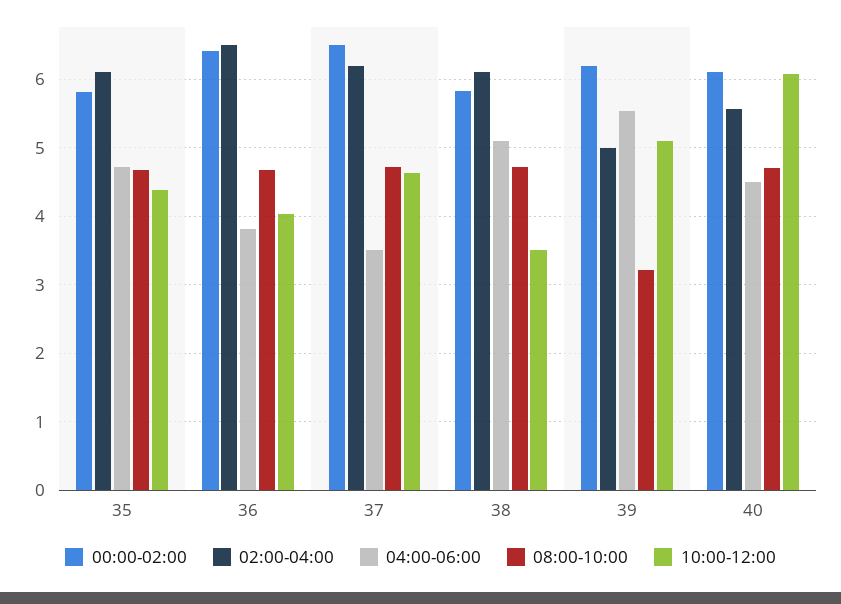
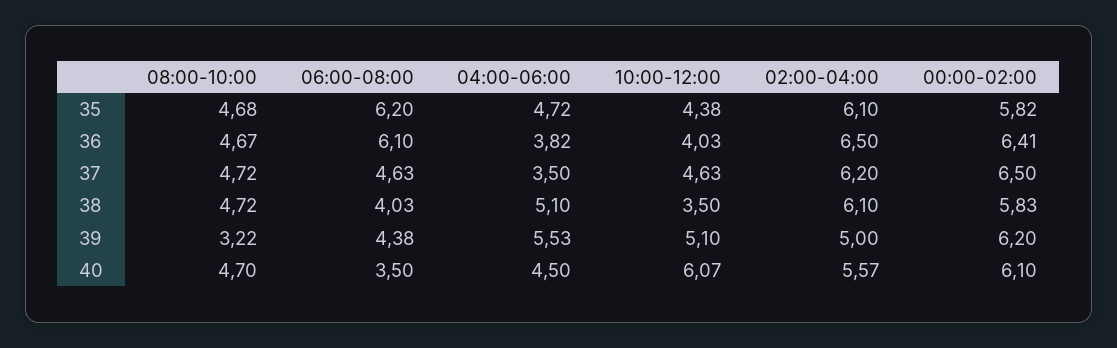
06:00-08:00, 35: none -> 6.2
06:00-08:00, 36: none -> 6.1
06:00-08:00, 37: none -> 4.63
06:00-08:00, 38: none -> 4.03
06:00-08:00, 39: none -> 4.38
06:00-08:00, 40: none -> 3.5

